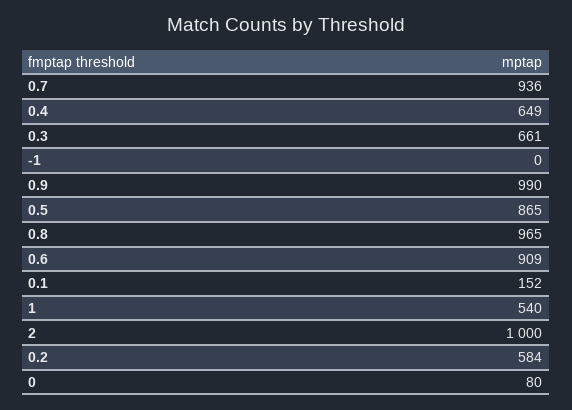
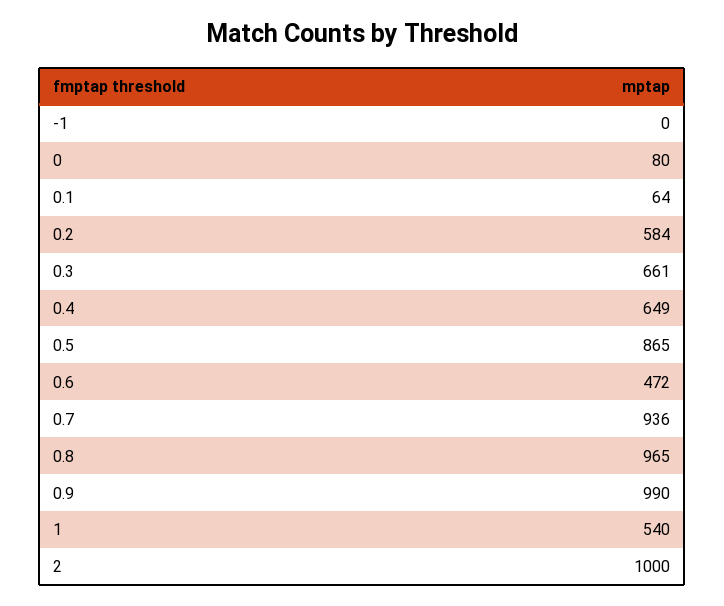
0.6: 909 -> 472
0.1: 152 -> 64

